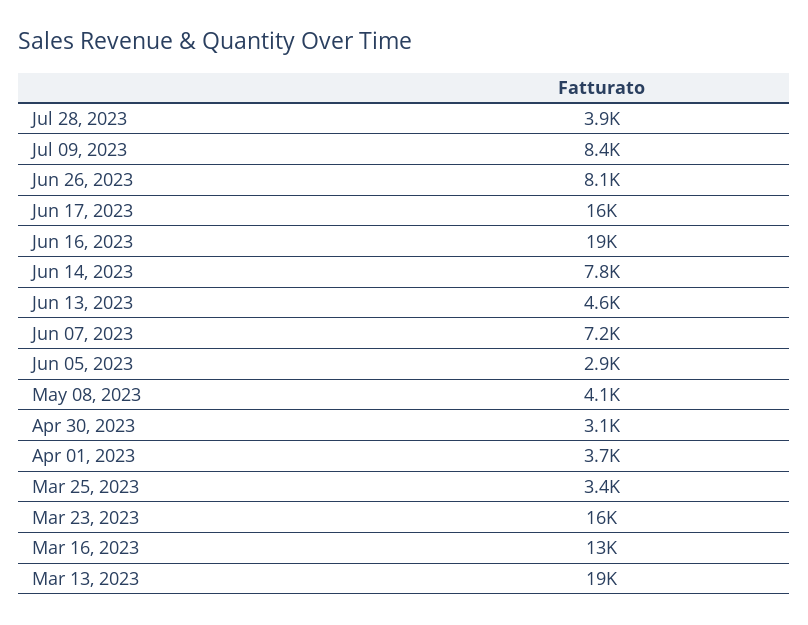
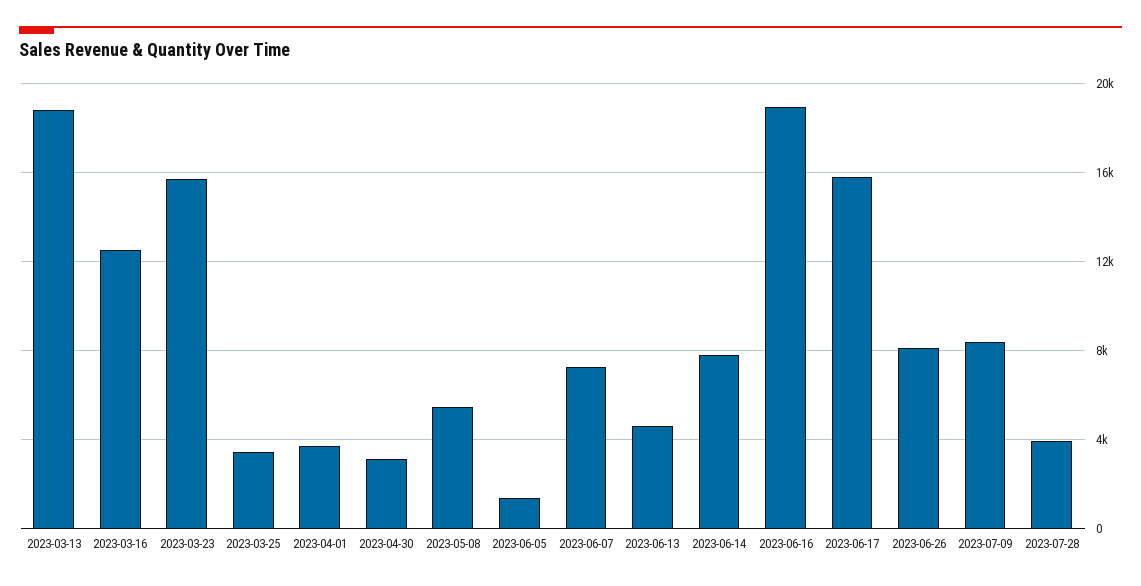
Jun 05, 2023: 2900 -> 1500
May 08, 2023: 4100 -> 5500

